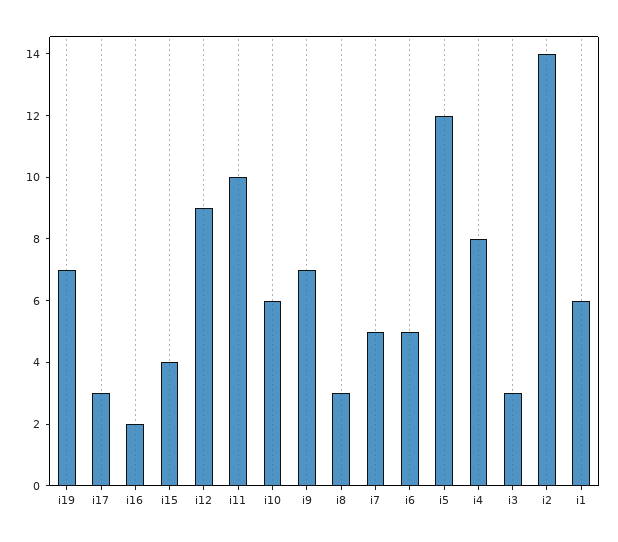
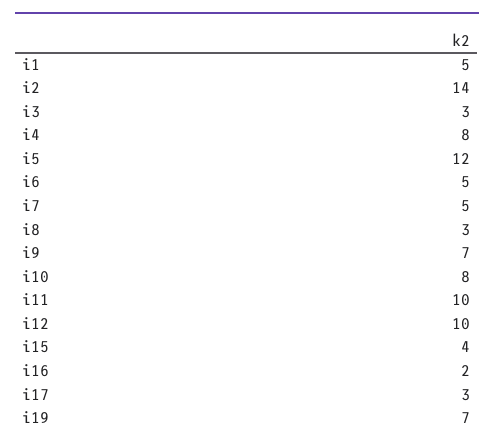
i12: 9 -> 10
i10: 6 -> 8
i1: 6 -> 5

